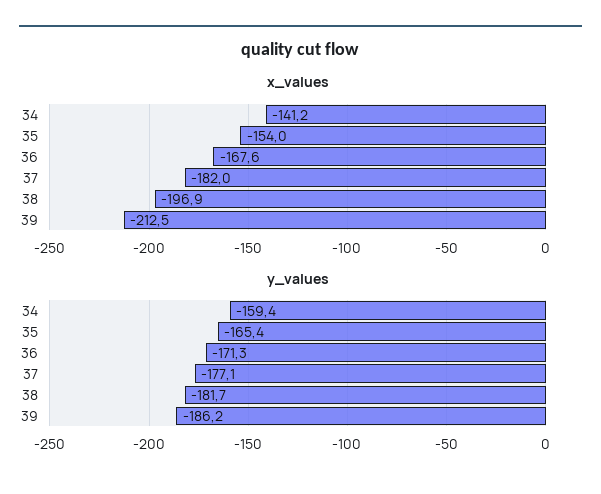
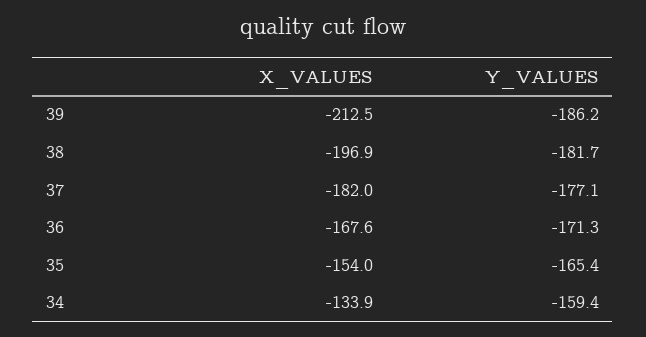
x_values, 34: -141.2 -> -133.9

